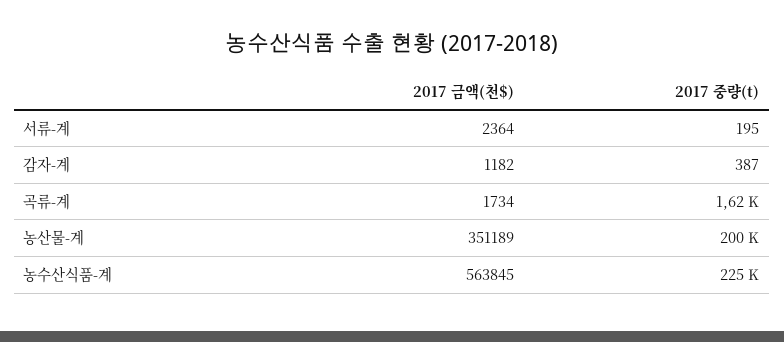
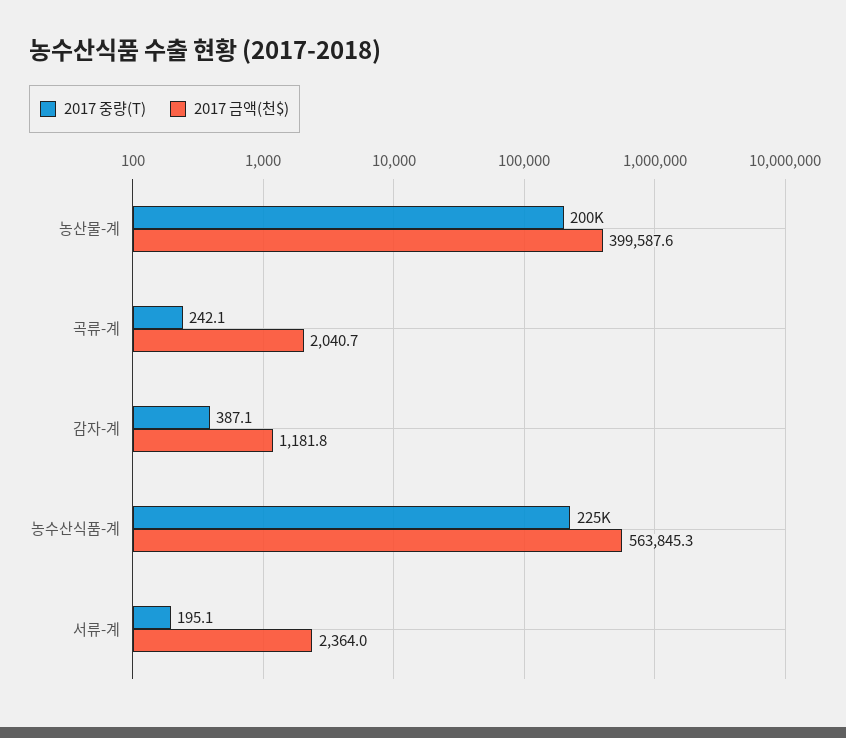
2017 금액(천$), 곡류-계: 1734 -> 2040.7
2017 중량(t), 곡류-계: 1620 -> 242.1
2017 금액(천$), 농산물-계: 351189 -> 399587.6

